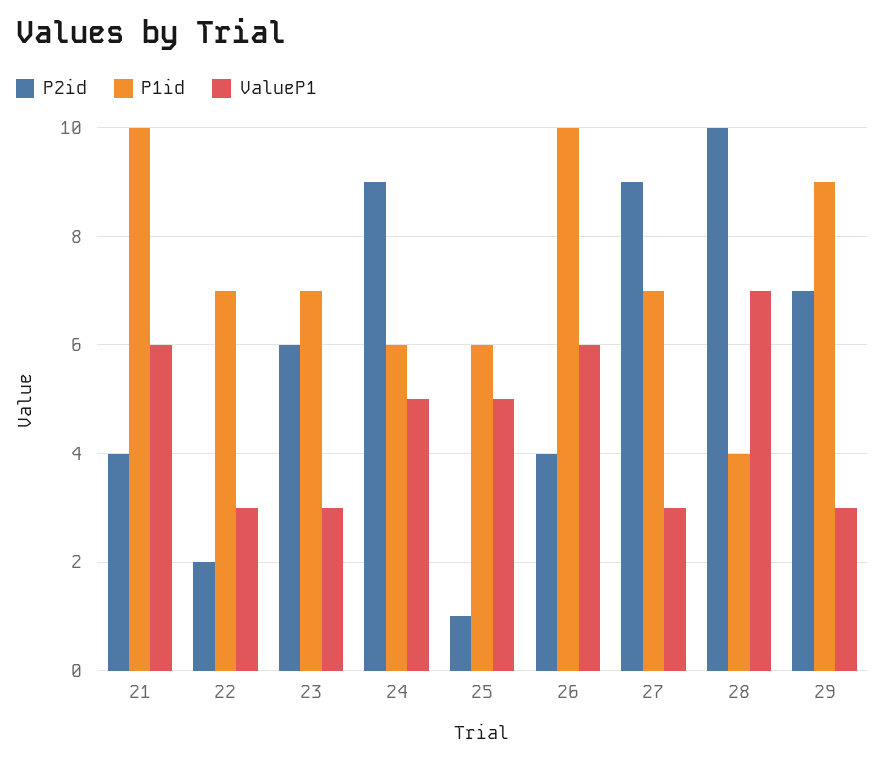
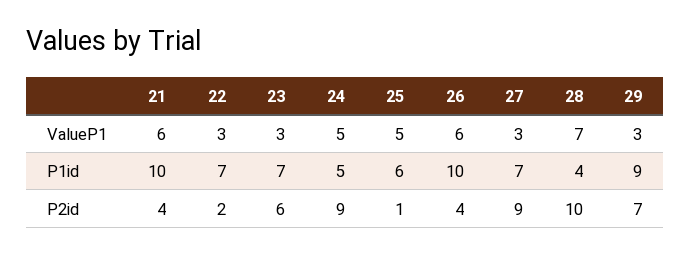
P1id, 24: 6 -> 5

